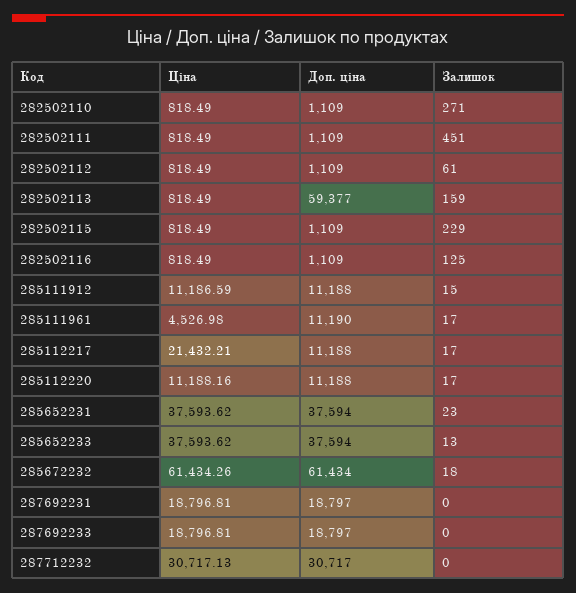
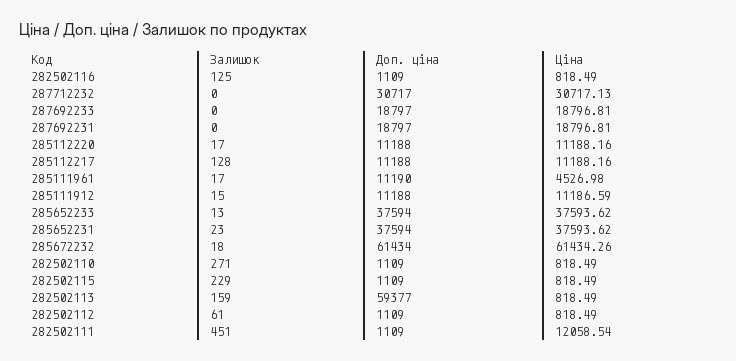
Ціна, 282502111: 818.49 -> 12058.54
Ціна, 285112217: 21432.21 -> 11188.16
Залишок, 285112217: 17 -> 128

